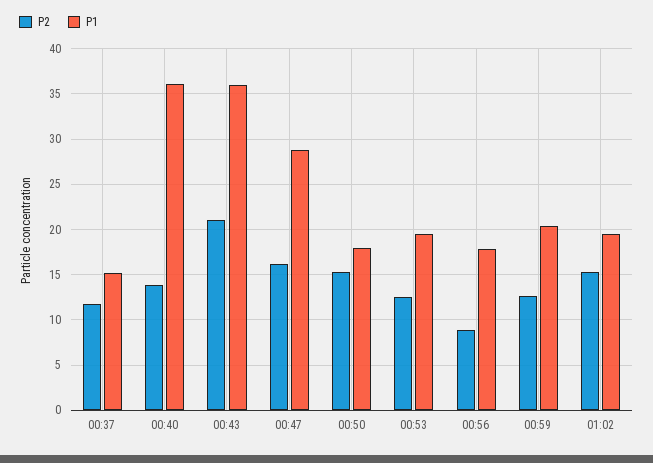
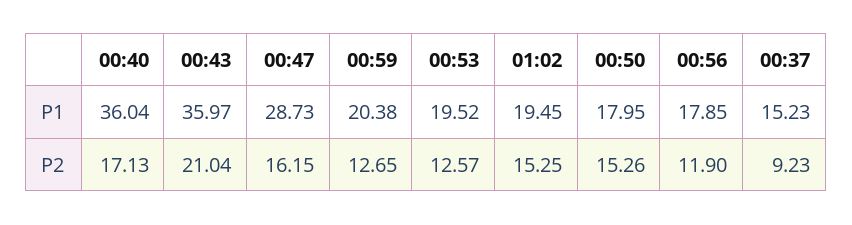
P2, 00:37: 12 -> 9.23
P2, 00:40: 14 -> 17.13
P2, 00:56: 9 -> 11.9

